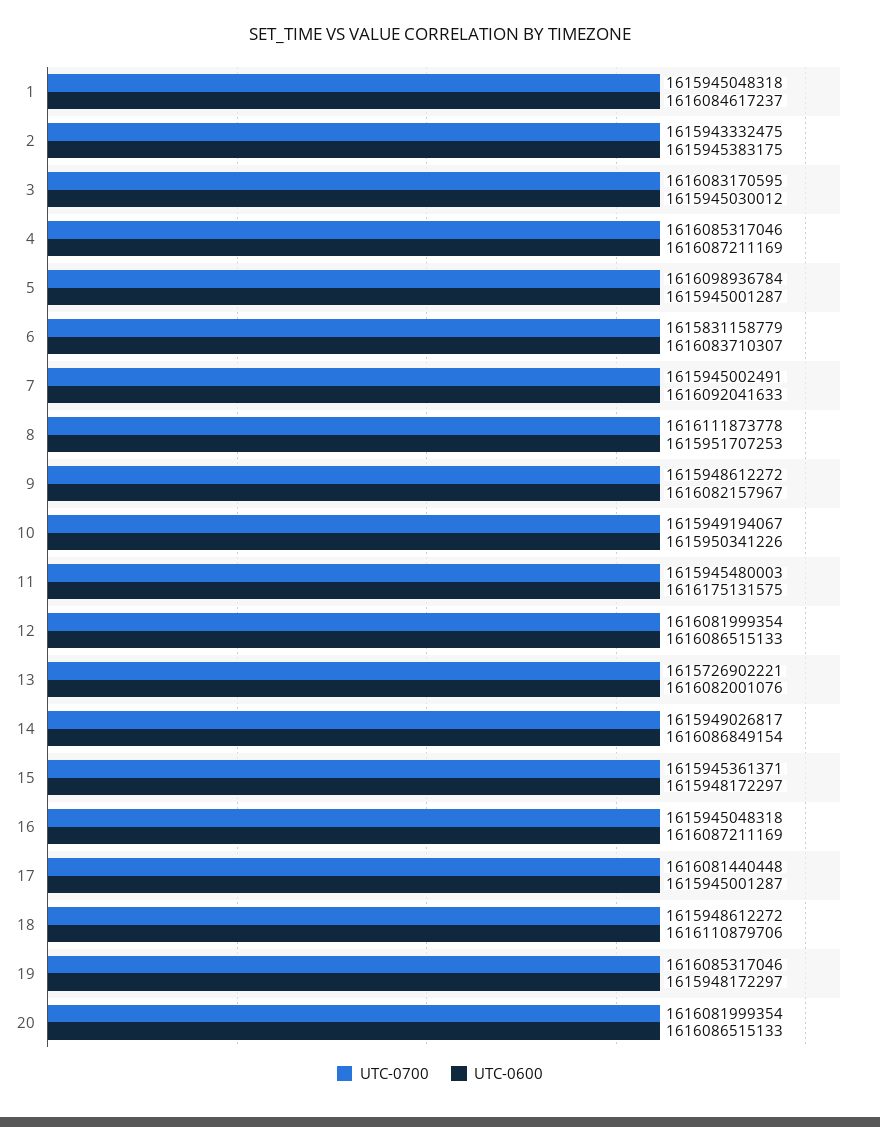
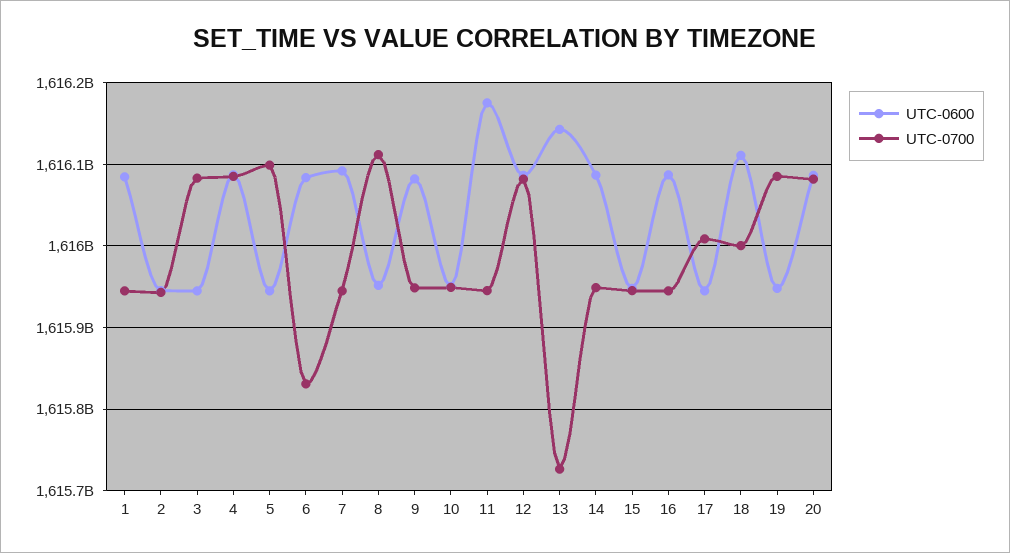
UTC-0600, 13: 1616082001076 -> 1616140000000
UTC-0700, 17: 1616081440448 -> 1616010000000
UTC-0700, 18: 1615948612272 -> 1616000000000

